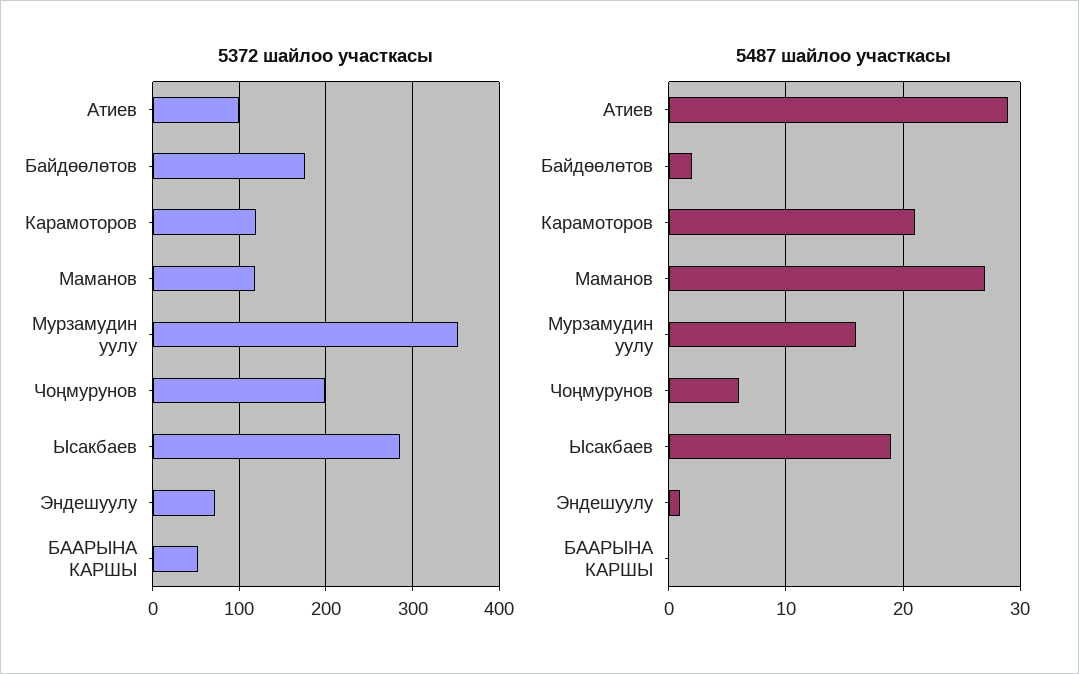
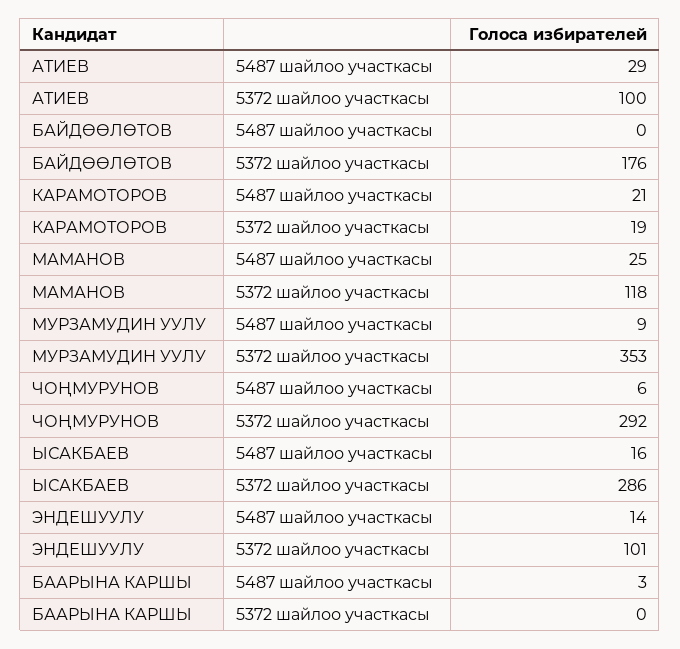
5372 шайлоо участкасы, Карамоторов: 120 -> 19
5372 шайлоо участкасы, Чоңмурунов: 200 -> 292
5372 шайлоо участкасы, Эндешуулу: 70 -> 101
5372 шайлоо участкасы, БААРЫНА КАРШЫ: 50 -> 0
5487 шайлоо участкасы, Байдөөлөтов: 2 -> 0
5487 шайлоо участкасы, Маманов: 27 -> 25
5487 шайлоо участкасы, Мурзамудин уулу: 16 -> 9
5487 шайлоо участкасы, Ысакбаев: 19 -> 16
5487 шайлоо участкасы, Эндешуулу: 1 -> 14
5487 шайлоо участкасы, БААРЫНА КАРШЫ: 0 -> 3

